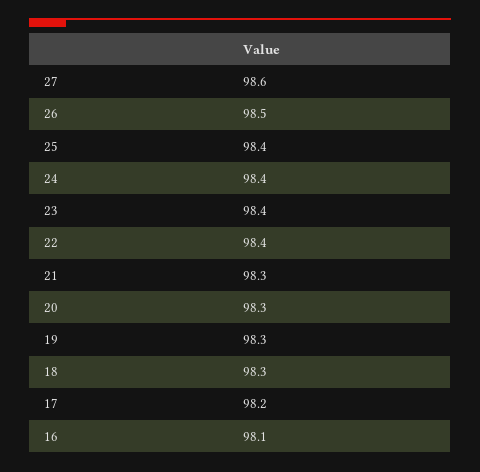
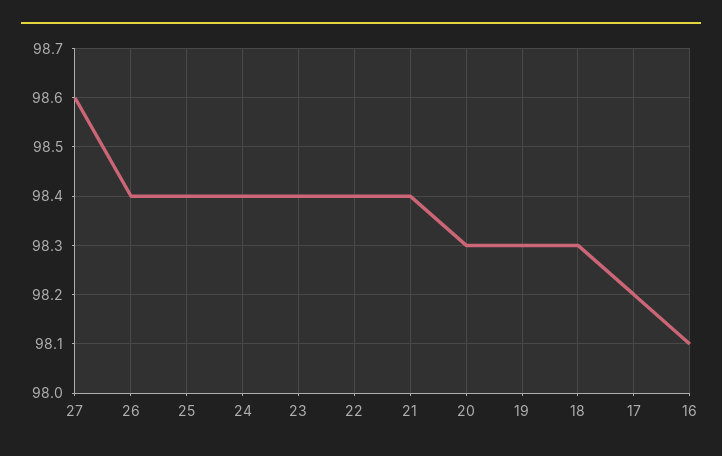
26: 98.5 -> 98.4
21: 98.3 -> 98.4

